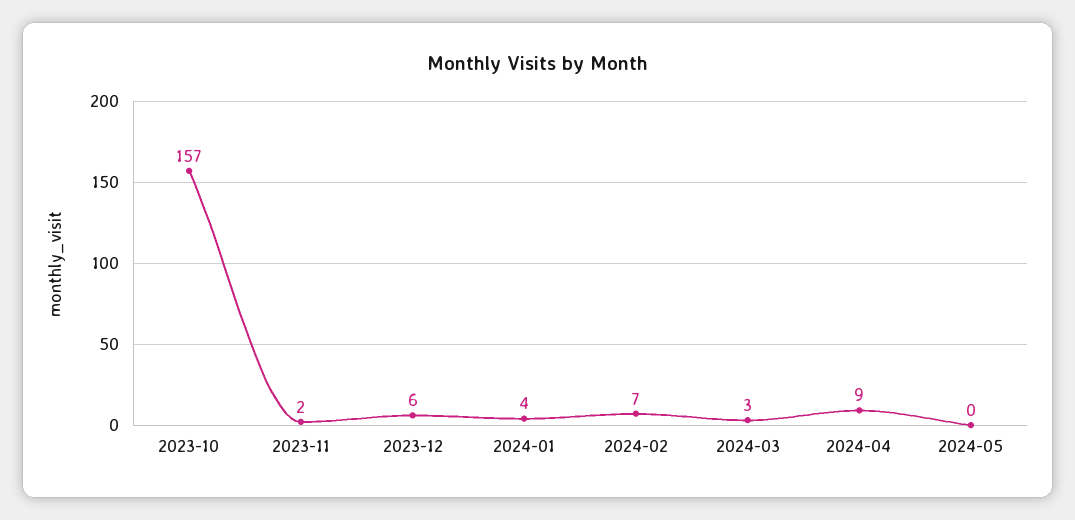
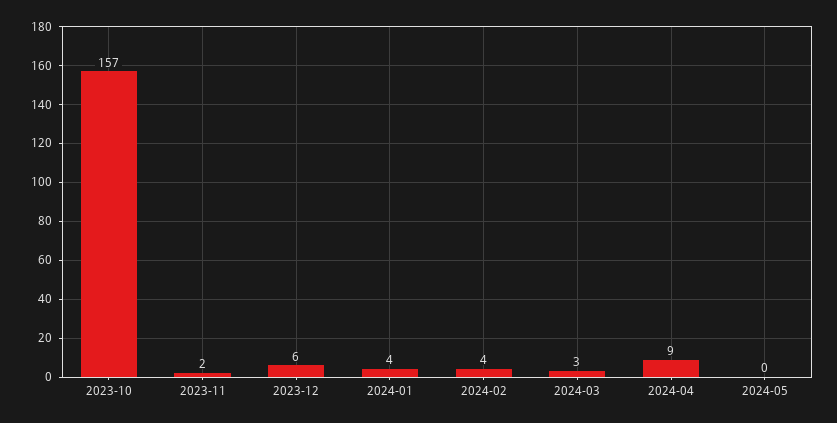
2024-02: 7 -> 4

